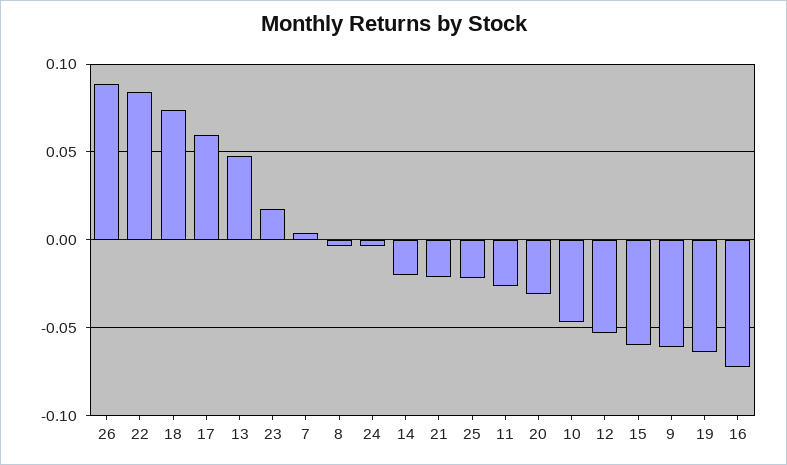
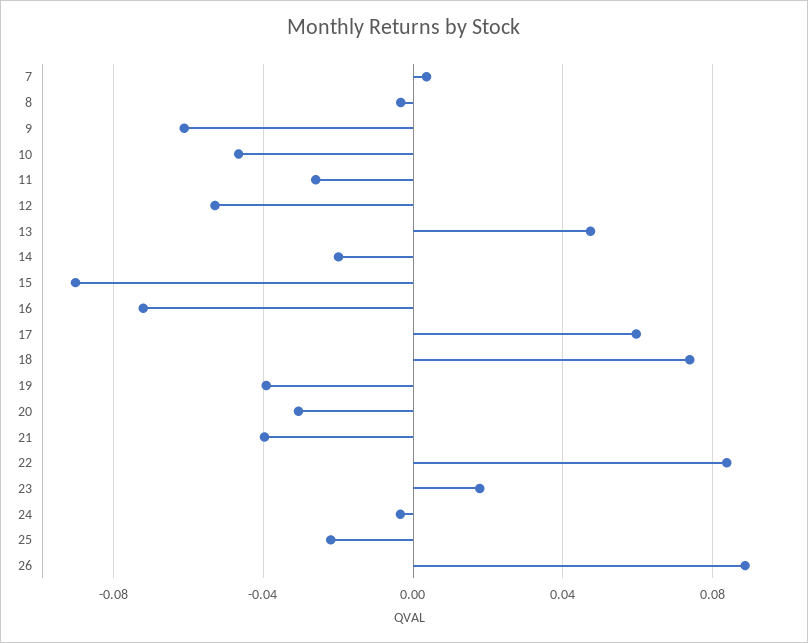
21: -0.02 -> -0.04
15: -0.06 -> -0.09
19: -0.065 -> -0.04

